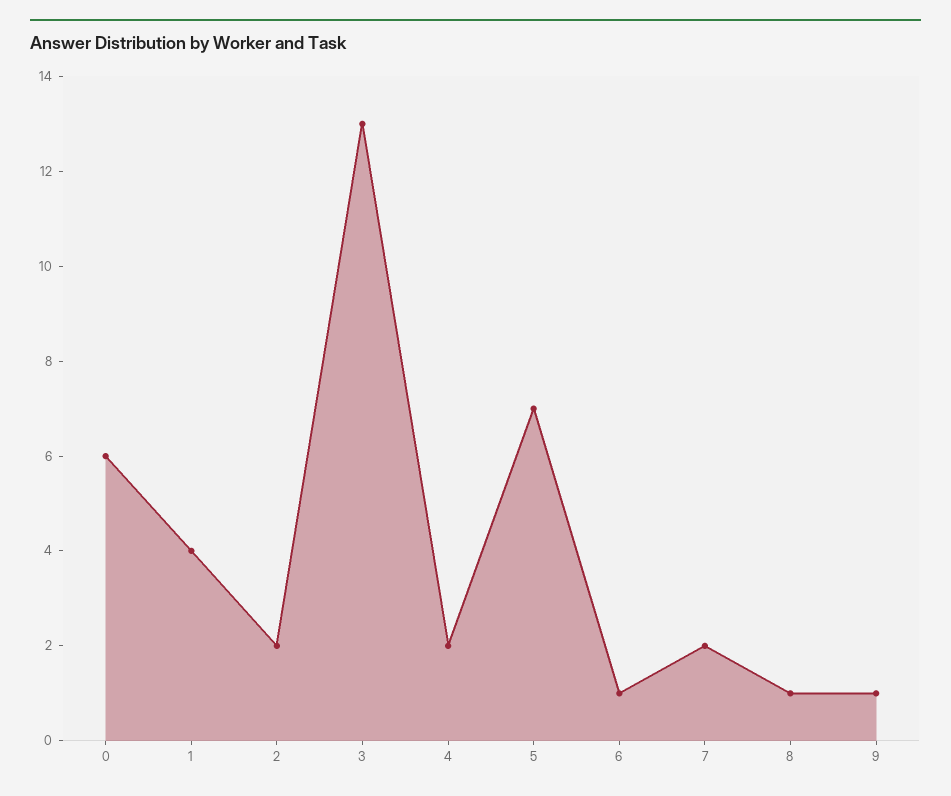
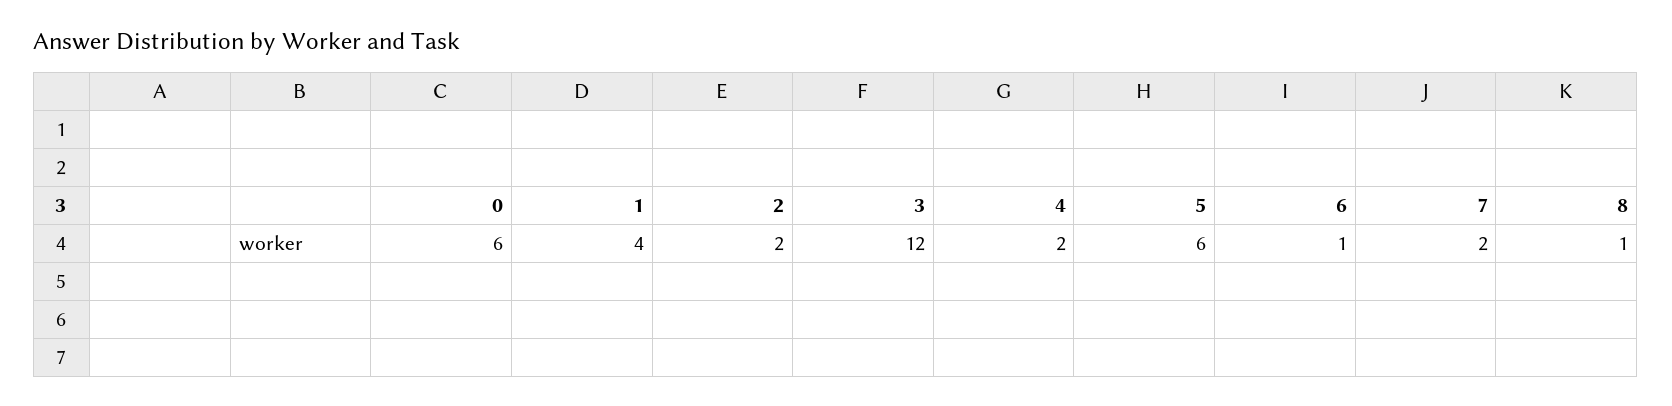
3: 13 -> 12
5: 7 -> 6
9: 1 -> none

